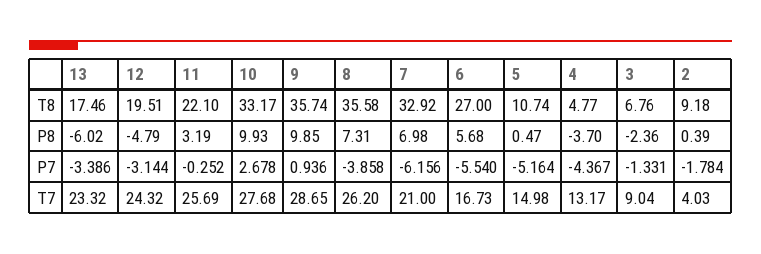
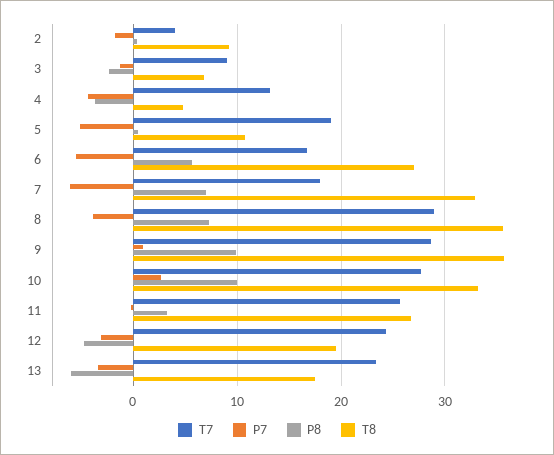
T8, 11: 22.1 -> 27
T7, 8: 26.2 -> 29
T7, 7: 21 -> 18
T7, 5: 14.98 -> 19

